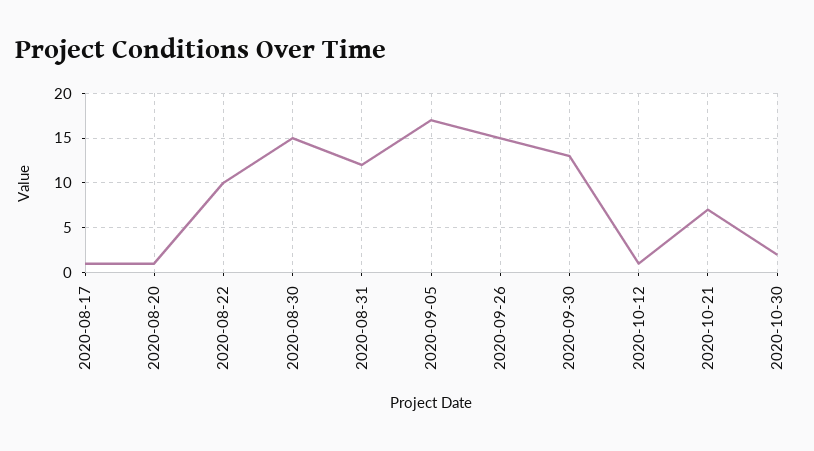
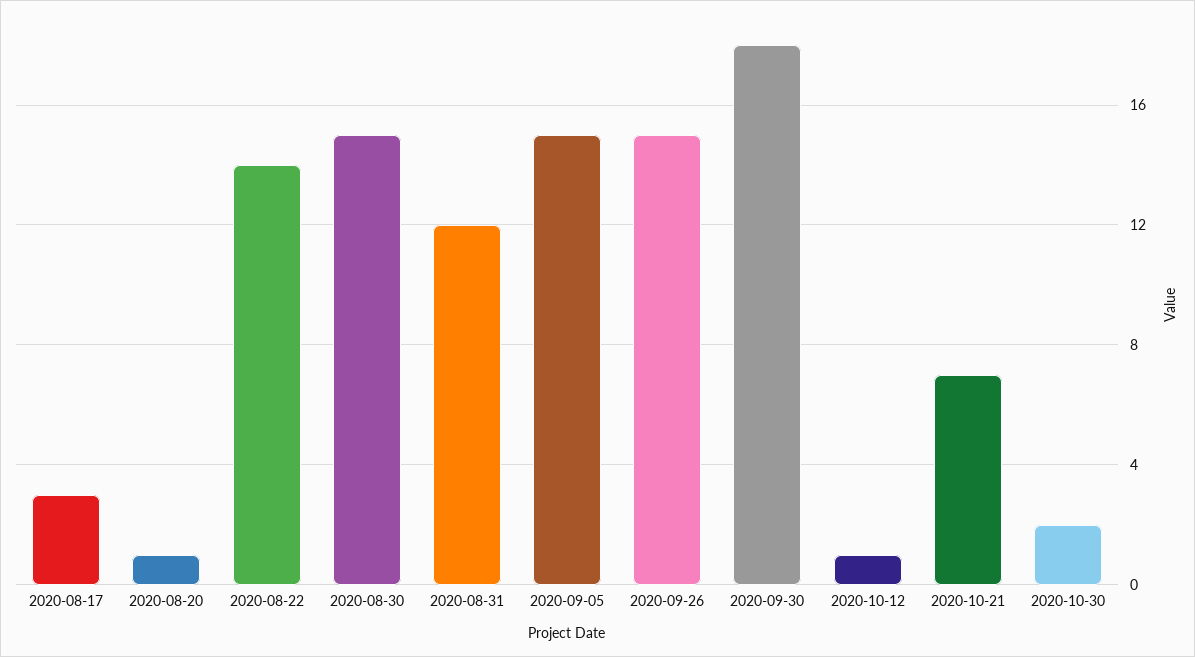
2020-08-17: 1 -> 3
2020-08-22: 10 -> 14
2020-09-05: 17 -> 15
2020-09-30: 13 -> 18

